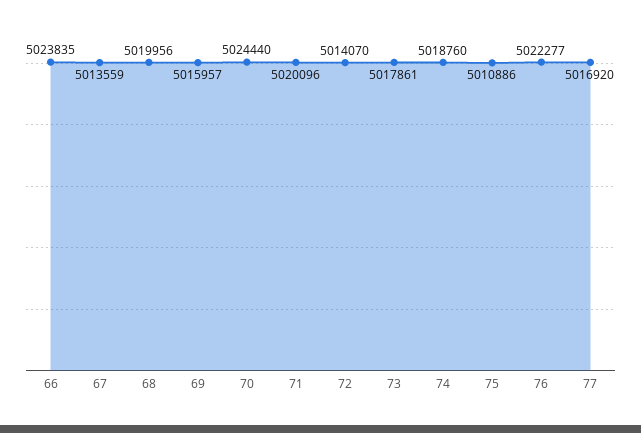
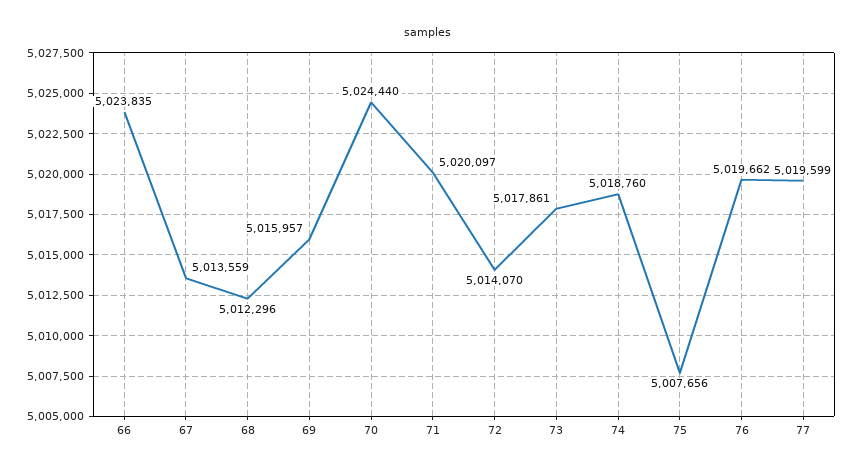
68: 5019956 -> 5012296
71: 5020096 -> 5020097
75: 5010886 -> 5007656
76: 5022277 -> 5019662
77: 5016920 -> 5019599

